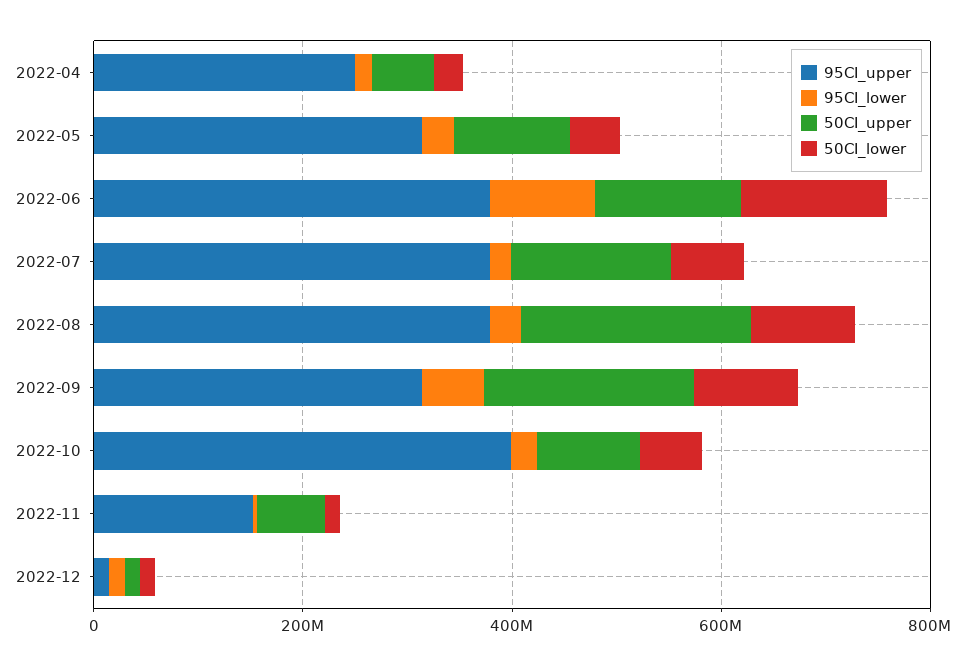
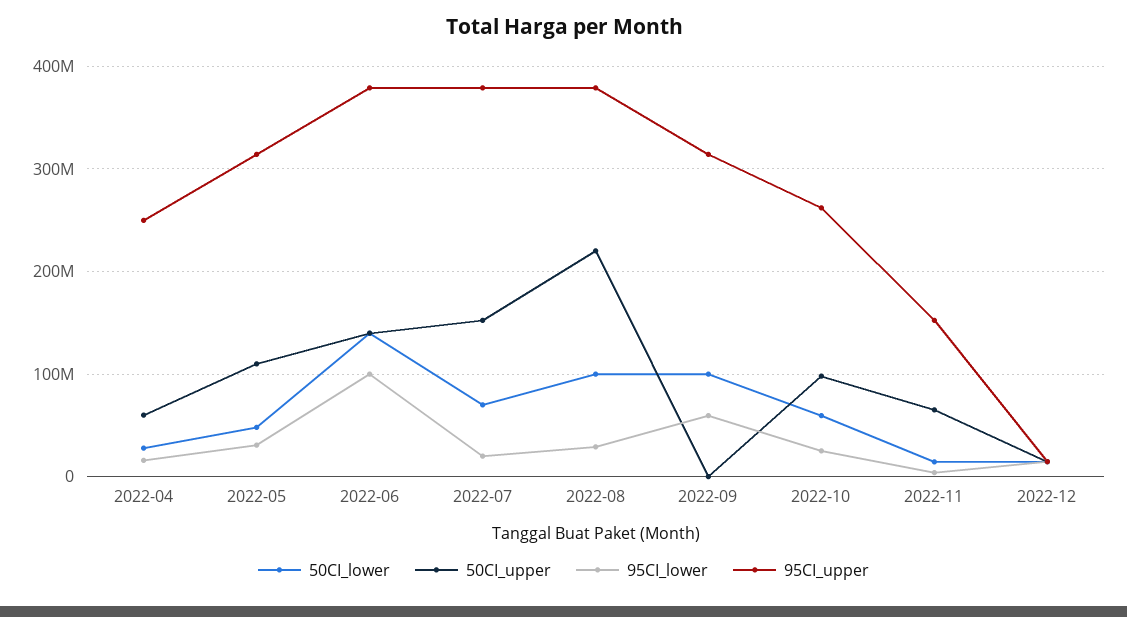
50CI_upper, 2022-09: 200000000 -> 0
95CI_upper, 2022-10: 400000000 -> 260000000

